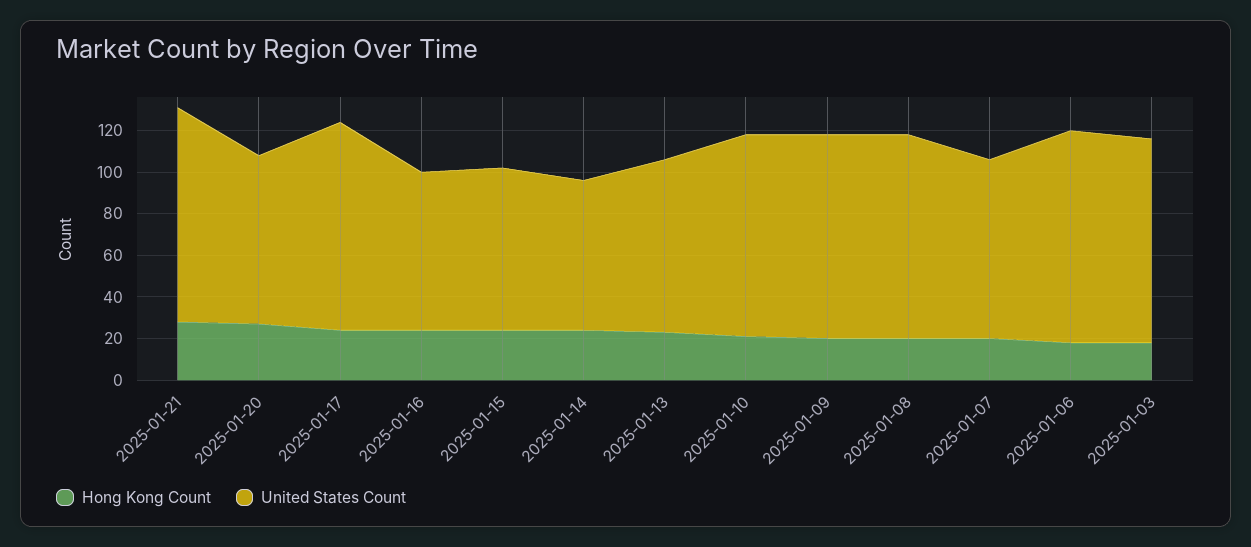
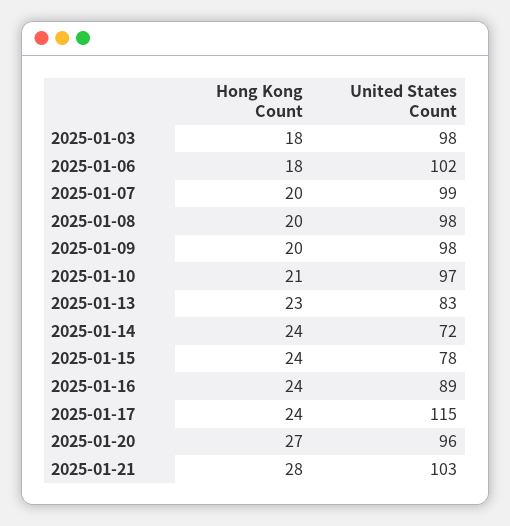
United States Count, 2025-01-20: 80 -> 96
United States Count, 2025-01-17: 100 -> 115
United States Count, 2025-01-16: 75 -> 89
United States Count, 2025-01-07: 85 -> 99

